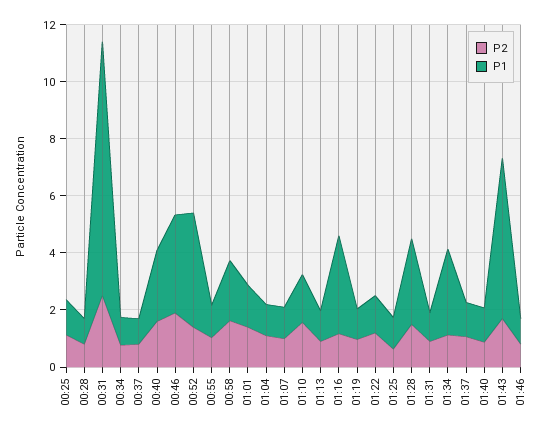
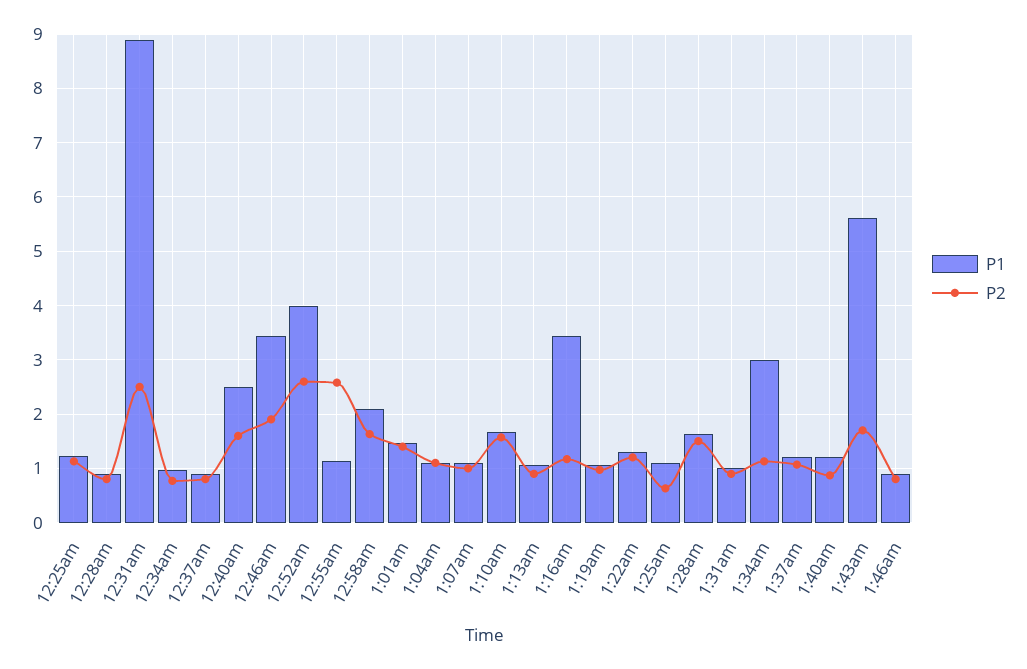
P2, 00:52: 1.5 -> 2.6
P2, 00:55: 1 -> 2.6
P1, 01:28: 3 -> 1.6

